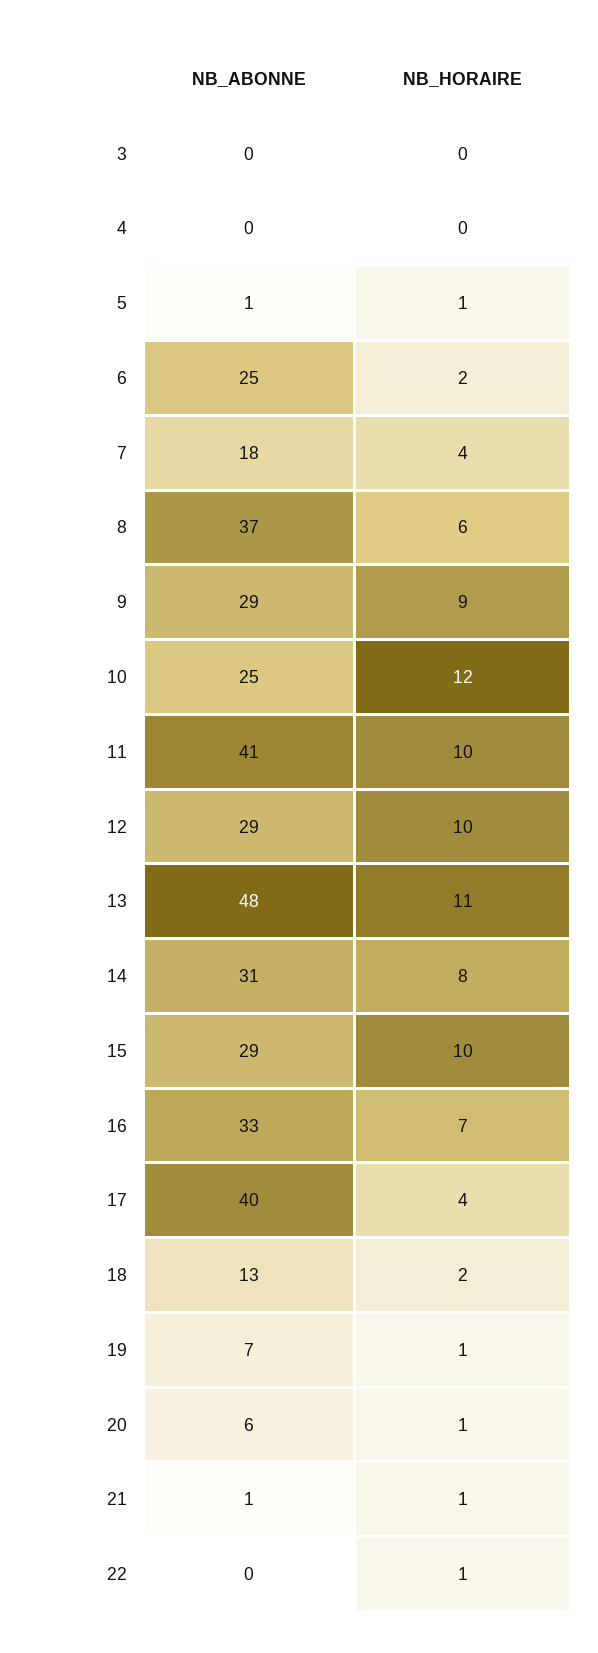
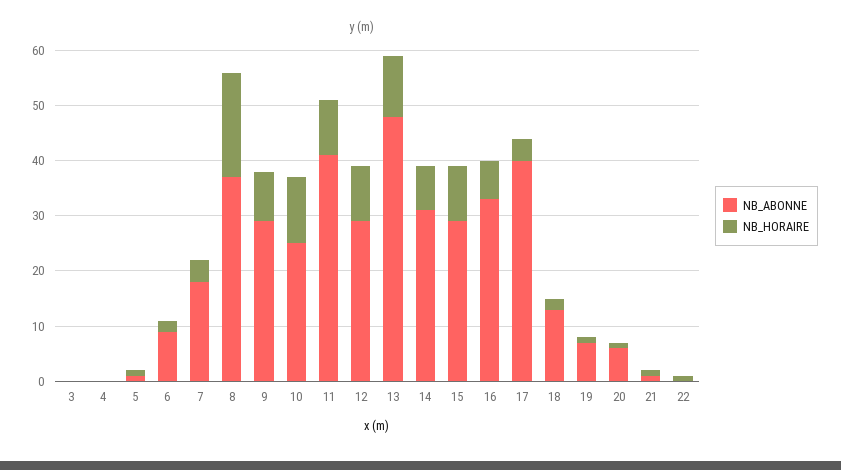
NB_ABONNE, 6: 25 -> 10
NB_HORAIRE, 8: 6 -> 20

